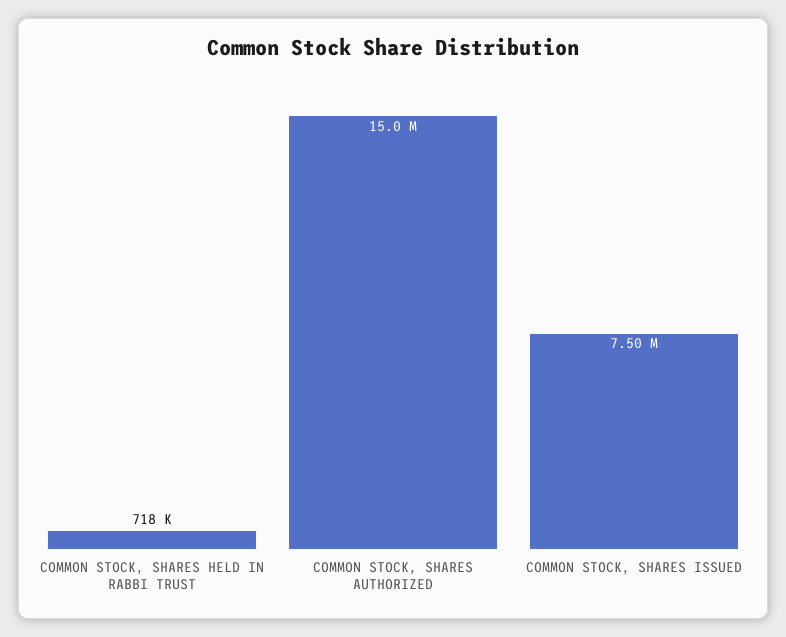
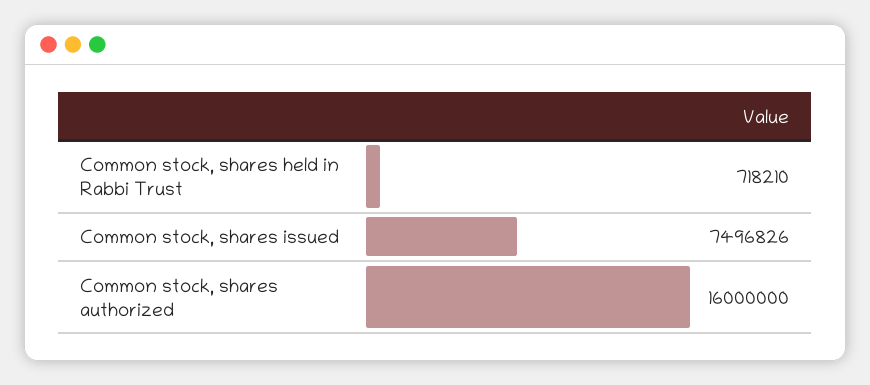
COMMON STOCK, SHARES AUTHORIZED: 15000000 -> 16000000

